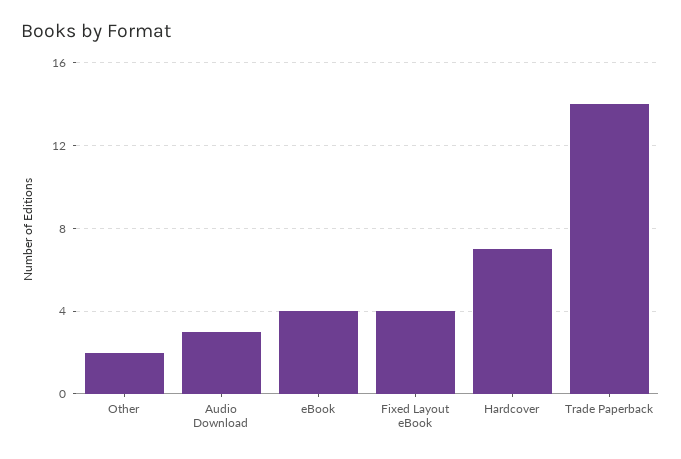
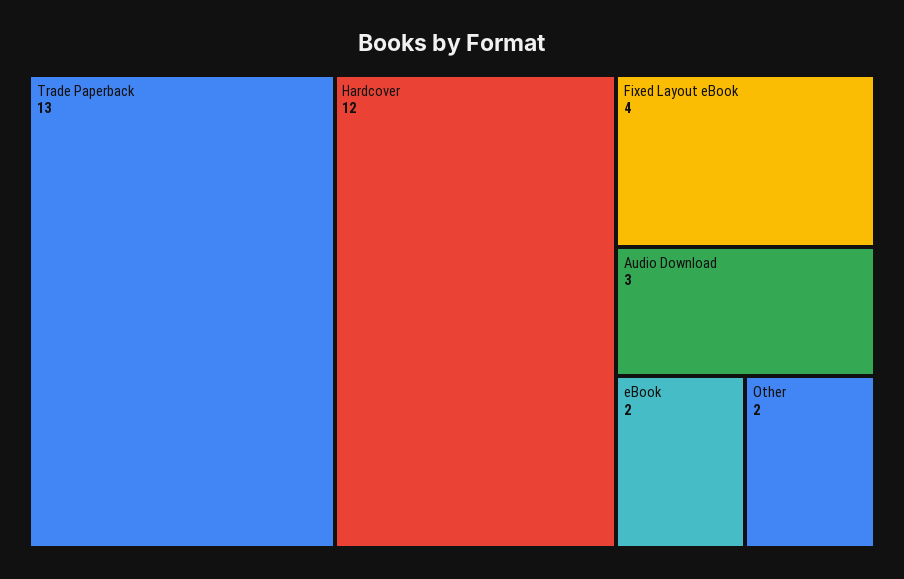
eBook: 4 -> 2
Hardcover: 7 -> 12
Trade Paperback: 14 -> 13

